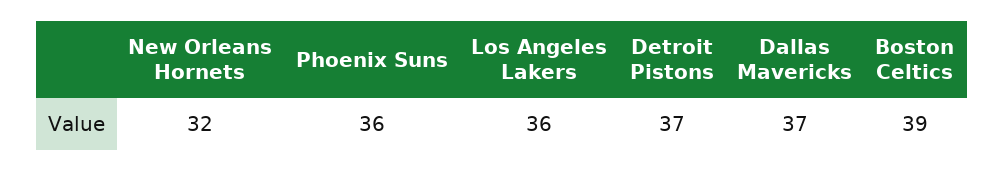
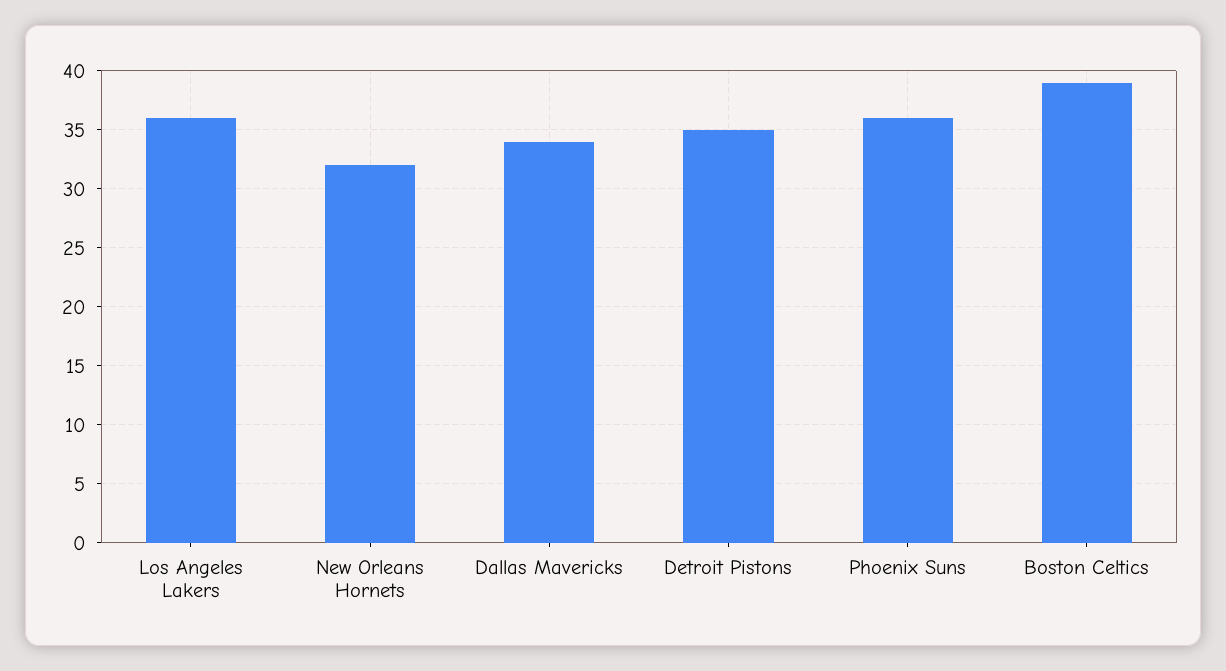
Detroit Pistons: 37 -> 35
Dallas Mavericks: 37 -> 34

